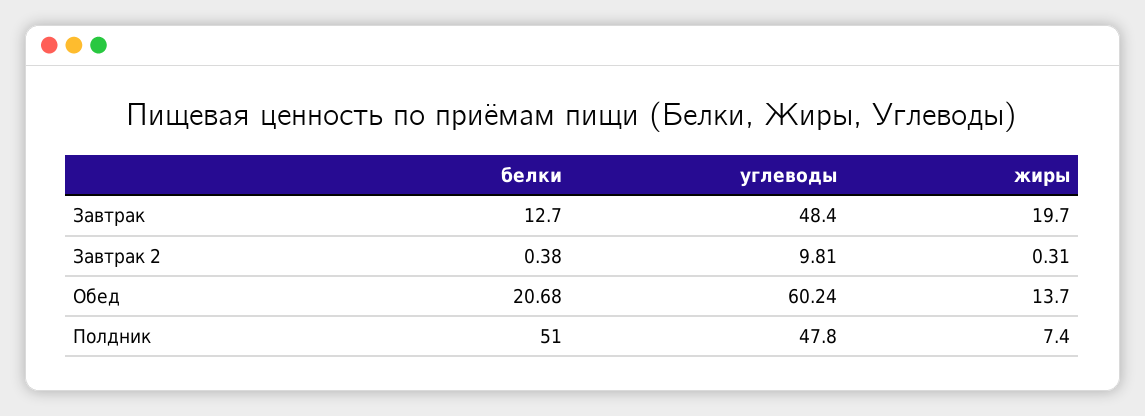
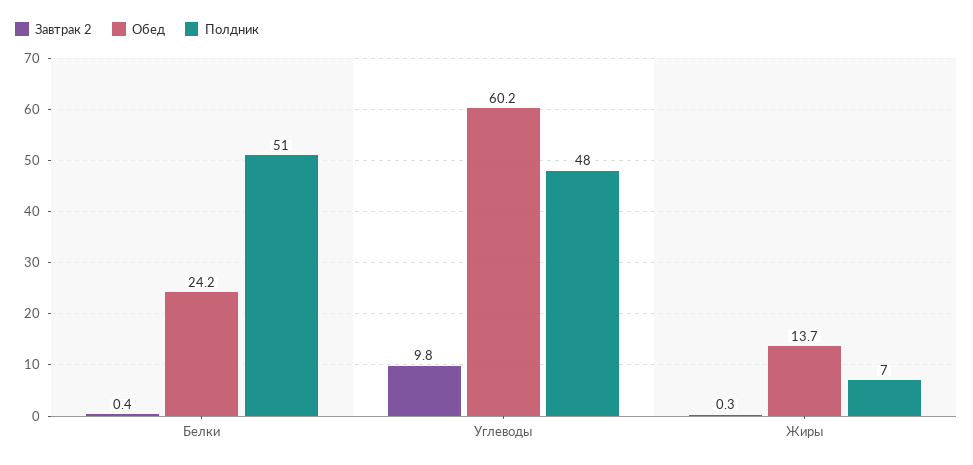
Завтрак, белки: 12.7 -> none
Завтрак, углеводы: 48.4 -> none
Завтрак, жиры: 19.7 -> none
Обед, белки: 20.68 -> 24.2

